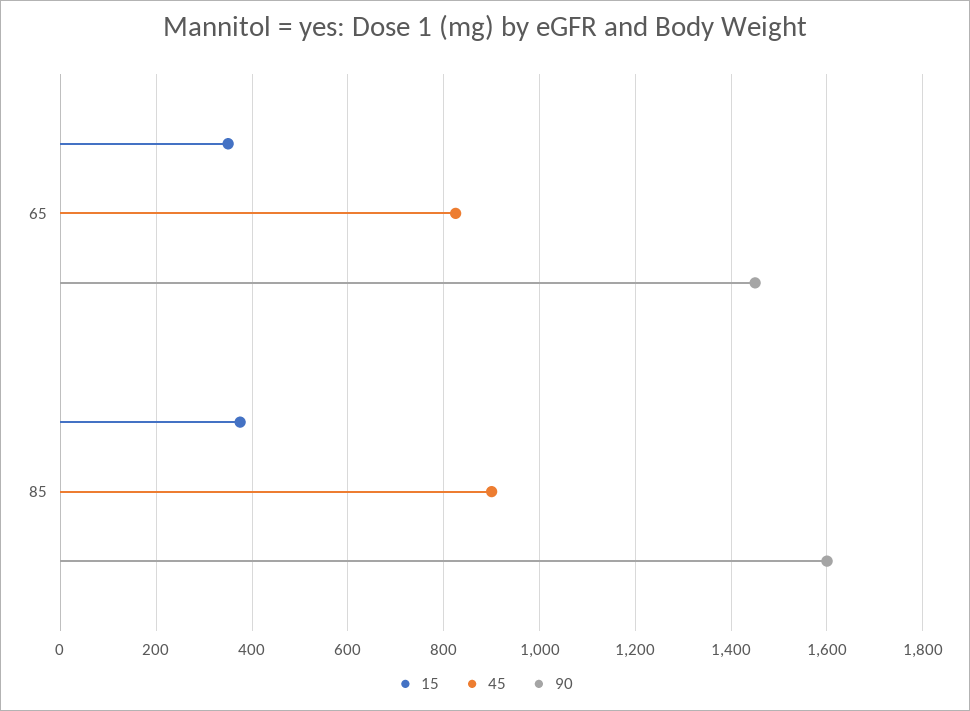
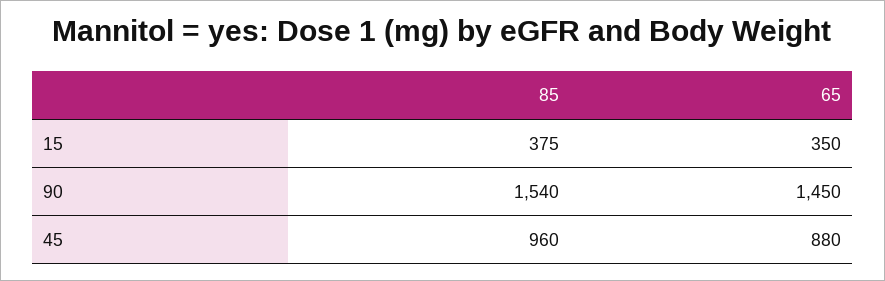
45, 65: 820 -> 880
45, 85: 900 -> 960
90, 85: 1600 -> 1540

